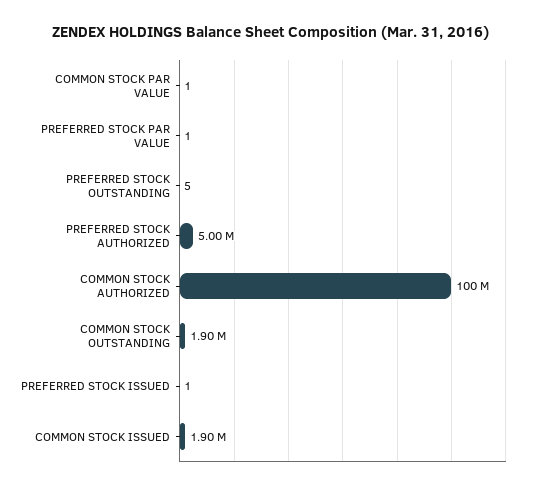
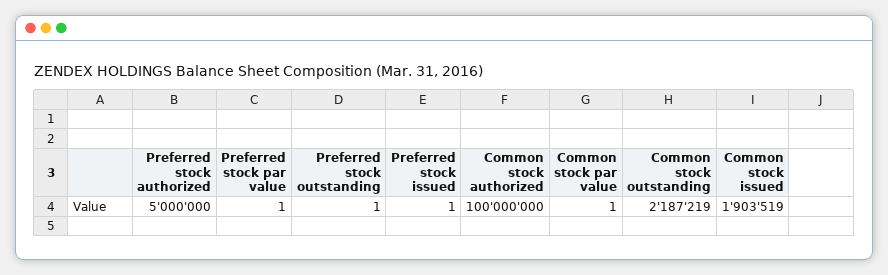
PREFERRED STOCK OUTSTANDING: 5 -> 1
COMMON STOCK OUTSTANDING: 1900000 -> 2187219

